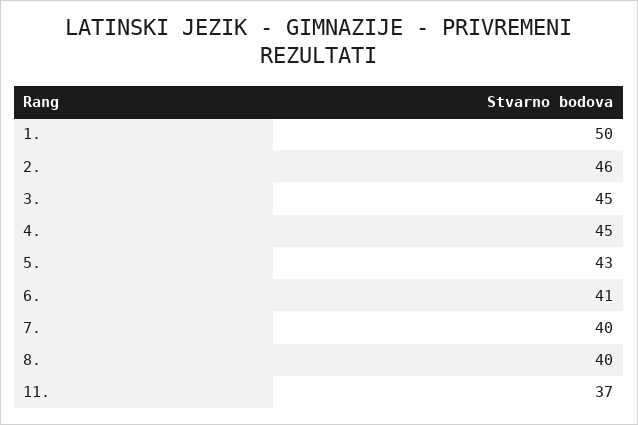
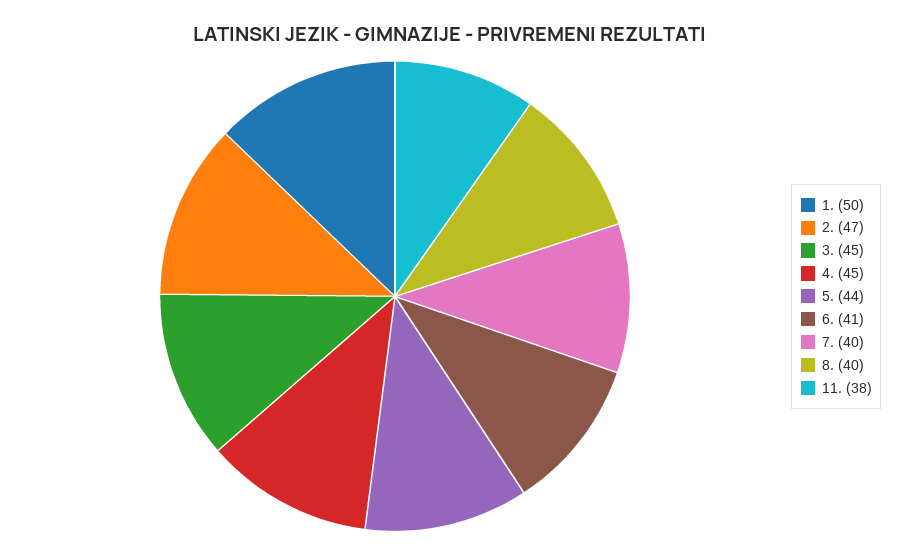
2.: 46 -> 47
5.: 43 -> 44
11.: 37 -> 38

